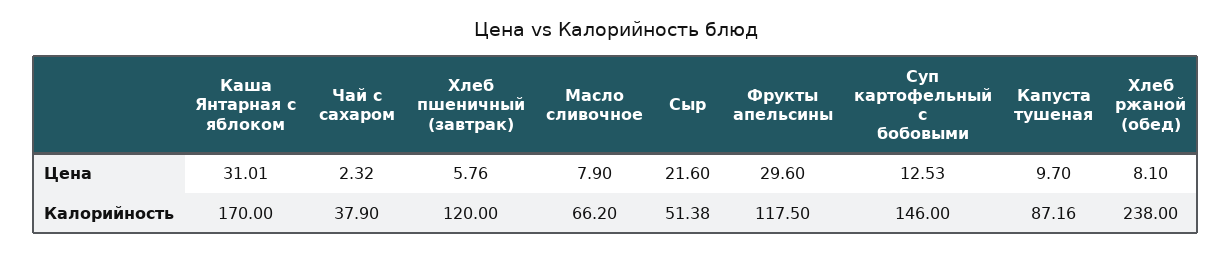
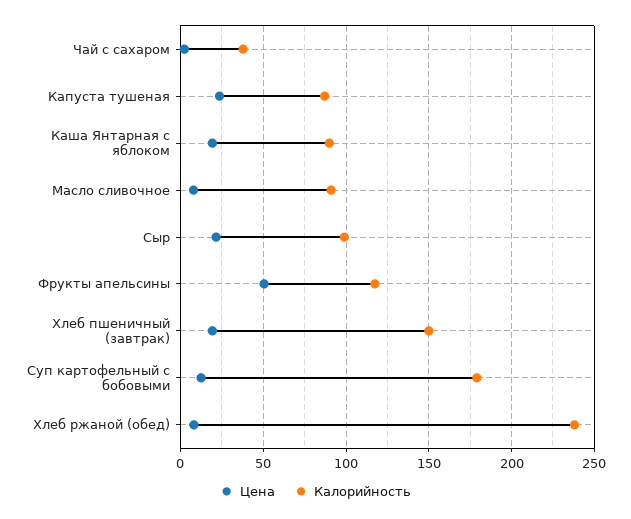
Цена, Каша Янтарная с яблоком: 31.01 -> 20
Цена, Хлеб пшеничный (завтрак): 5.76 -> 20
Цена, Фрукты апельсины: 29.6 -> 50
Цена, Капуста тушеная: 9.7 -> 25
Калорийность, Каша Янтарная с яблоком: 170 -> 90
Калорийность, Хлеб пшеничный (завтрак): 120 -> 150
Калорийность, Масло сливочное: 66.2 -> 90
Калорийность, Сыр: 51.38 -> 100
Калорийность, Суп картофельный с бобовыми: 146 -> 180

